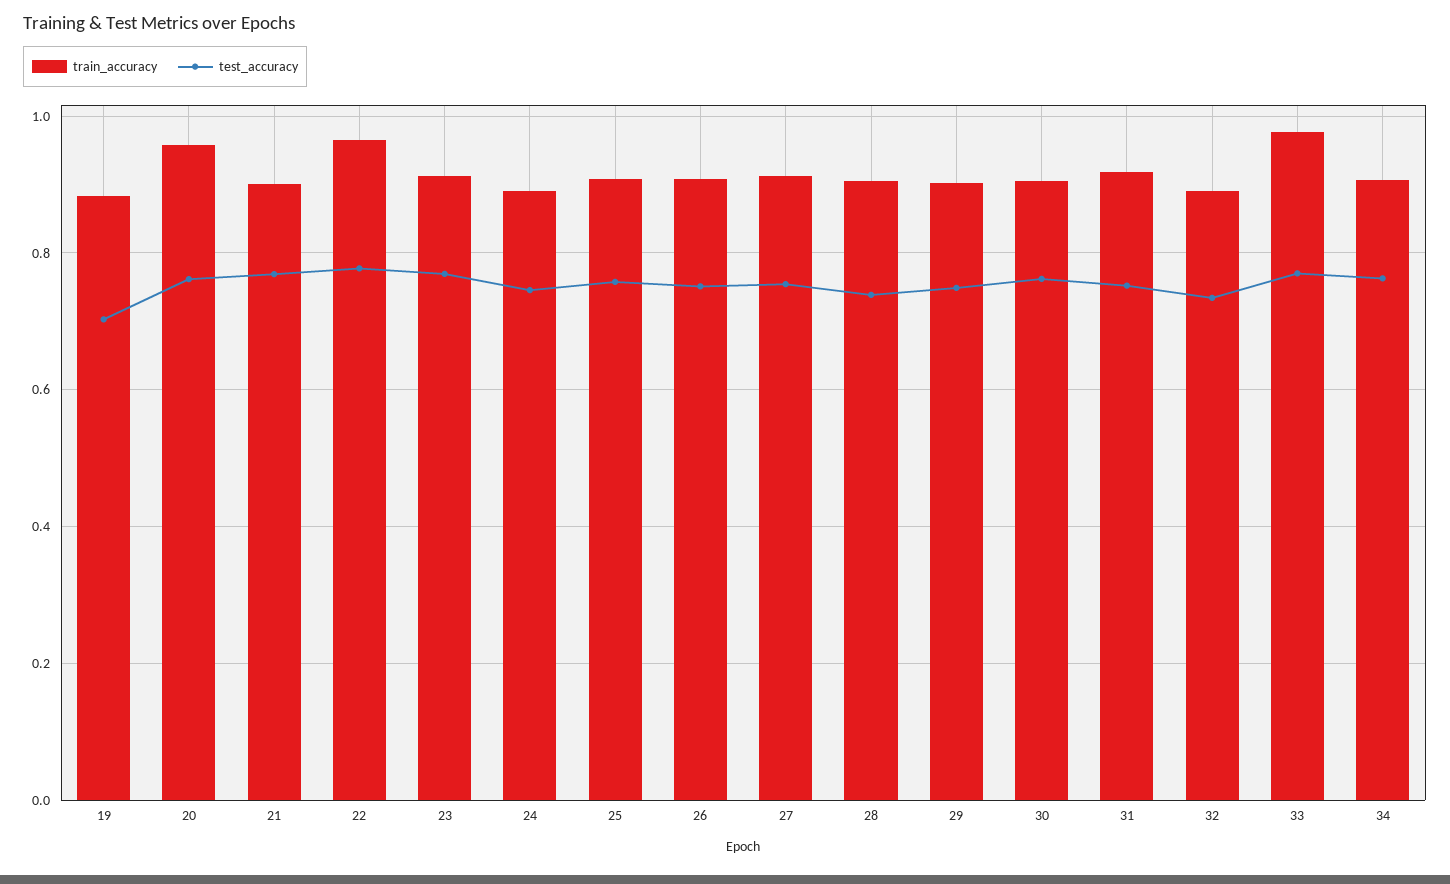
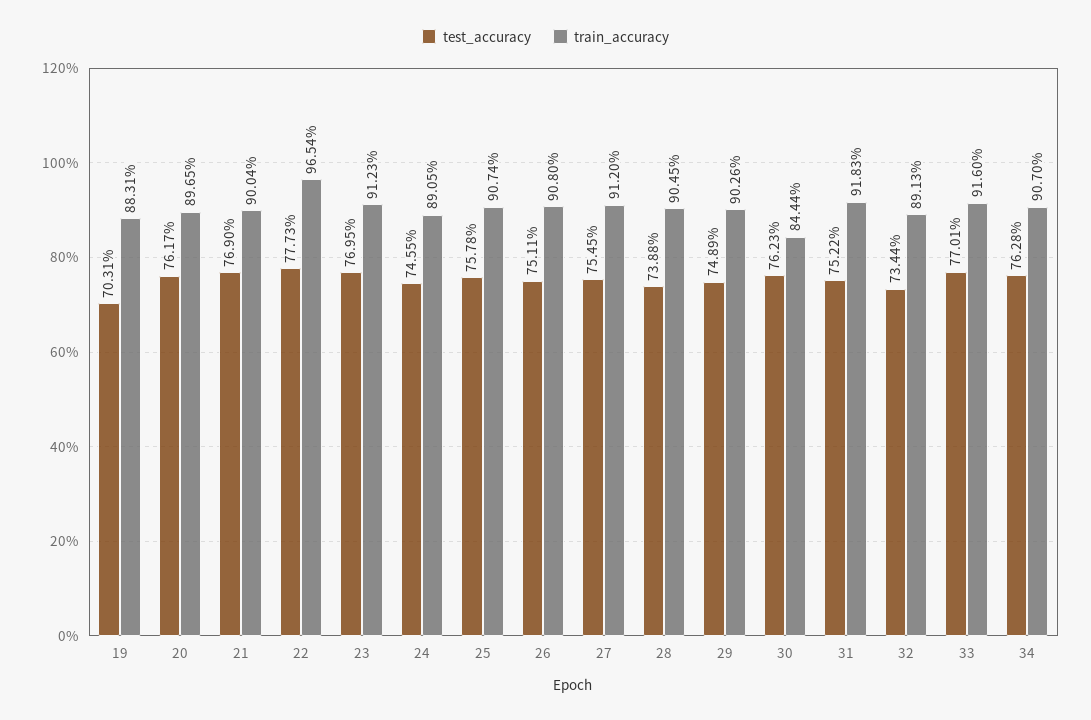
train_accuracy, 20: 0.96 -> 0.8965
train_accuracy, 30: 0.9 -> 0.8444
train_accuracy, 33: 0.98 -> 0.916

